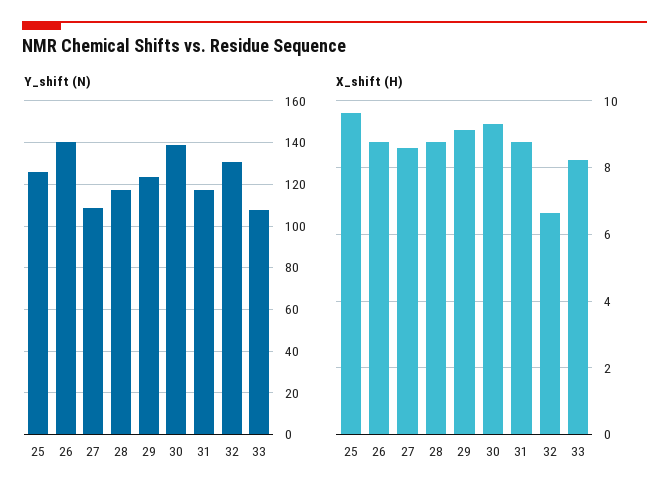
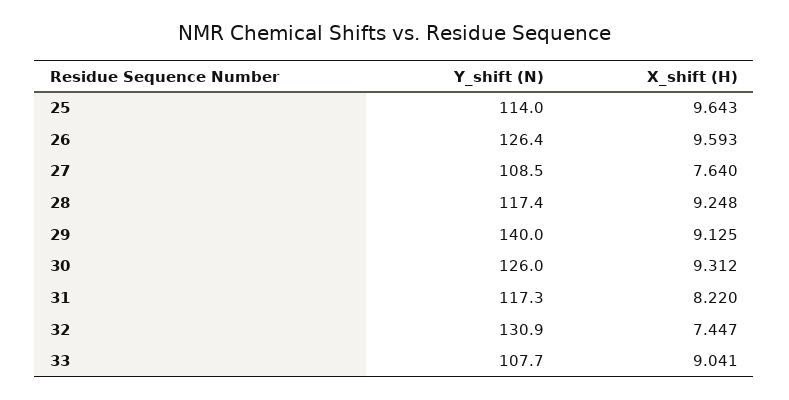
Y_shift (N), 25: 125 -> 114
Y_shift (N), 26: 140 -> 126.4
Y_shift (N), 29: 125 -> 140
Y_shift (N), 30: 140 -> 126
X_shift (H), 26: 8.8 -> 9.593
X_shift (H), 27: 8.6 -> 7.64
X_shift (H), 28: 8.8 -> 9.248
X_shift (H), 31: 8.8 -> 8.22
X_shift (H), 32: 6.6 -> 7.447
X_shift (H), 33: 8.2 -> 9.041

